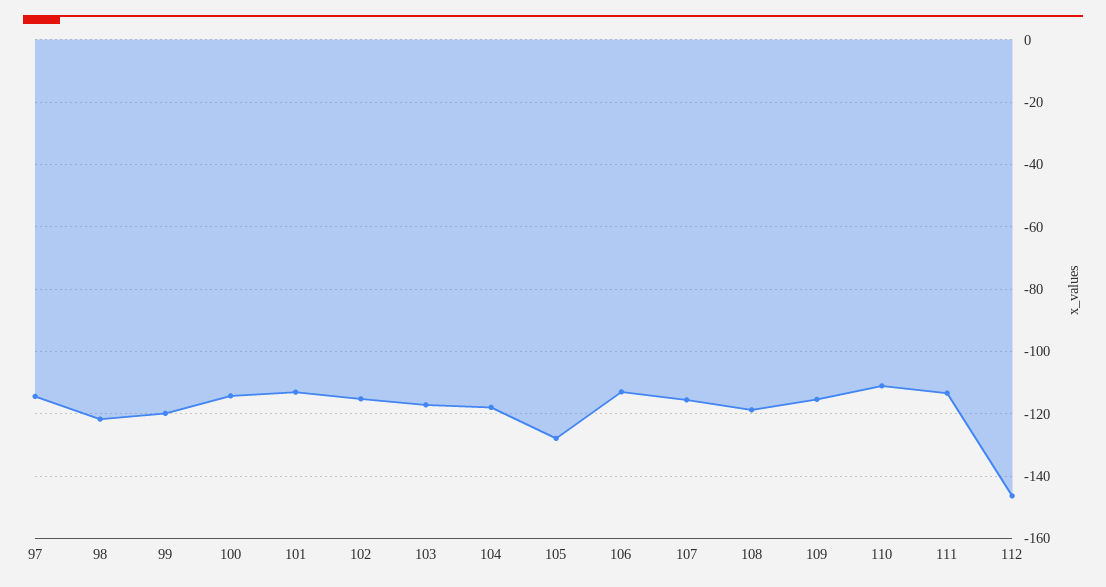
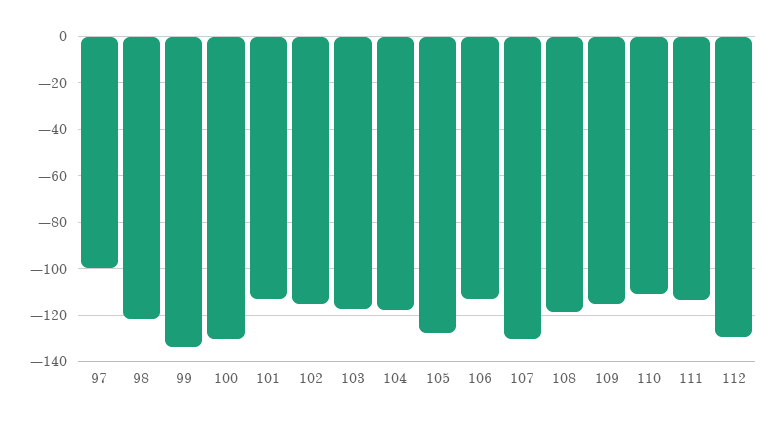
97: -114 -> -100
99: -120 -> -135
100: -114 -> -130
107: -116 -> -130
112: -146 -> -130

